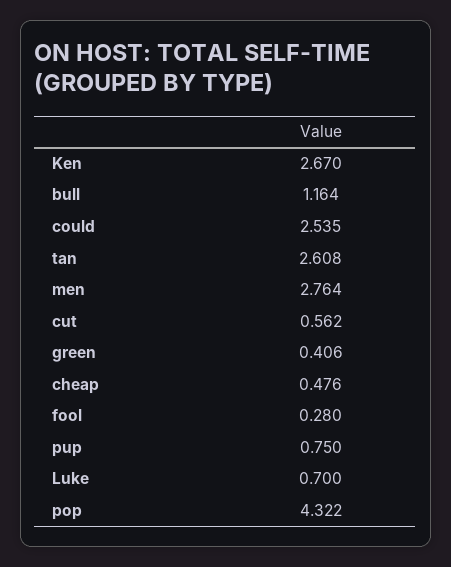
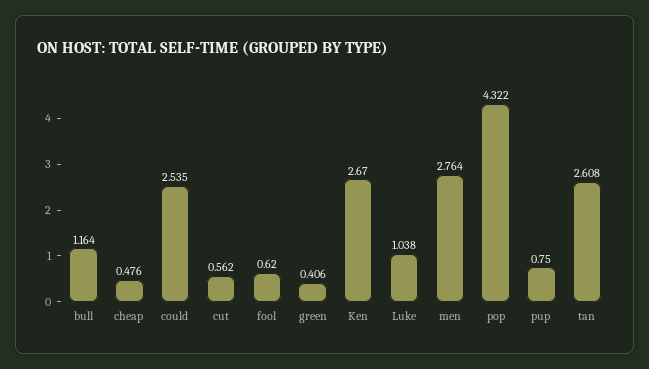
fool: 0.28 -> 0.62
Luke: 0.7 -> 1.038

